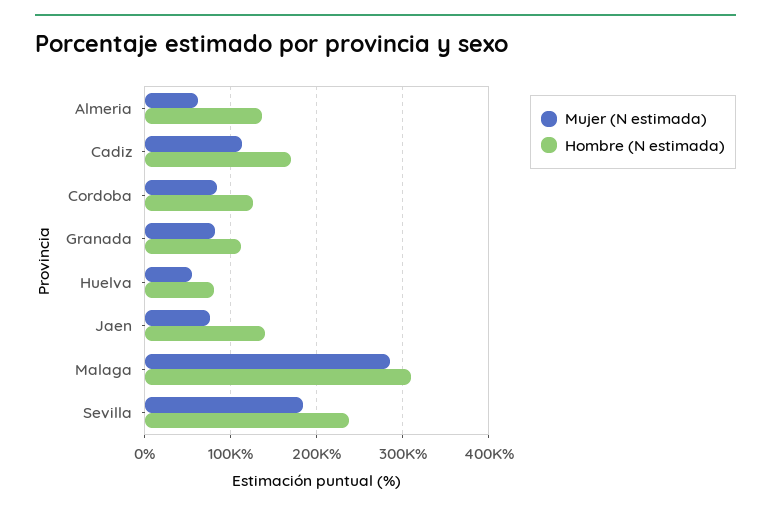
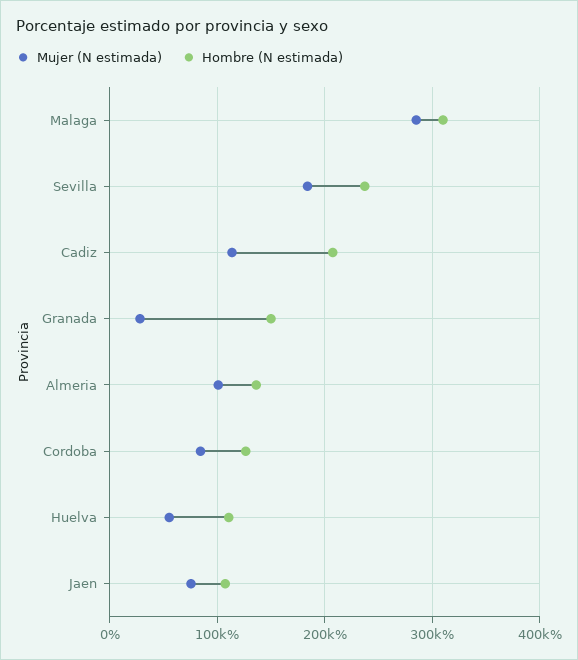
Mujer (N estimada), Almeria: 60000 -> 100000
Hombre (N estimada), Cadiz: 170000 -> 210000
Mujer (N estimada), Granada: 80000 -> 30000
Hombre (N estimada), Granada: 110000 -> 150000
Hombre (N estimada), Huelva: 80000 -> 110000
Hombre (N estimada), Jaen: 140000 -> 110000

